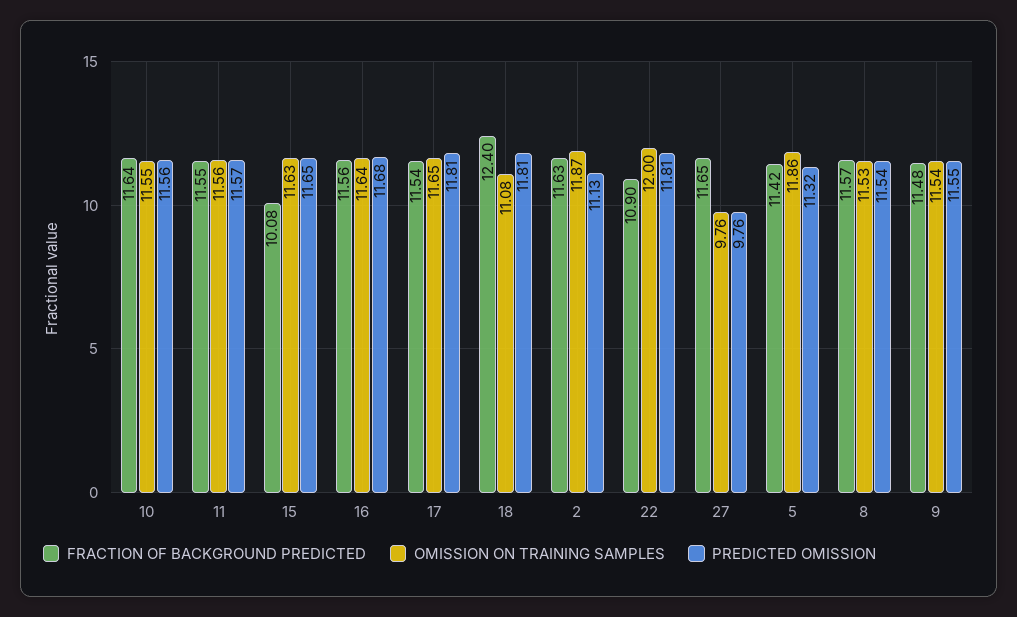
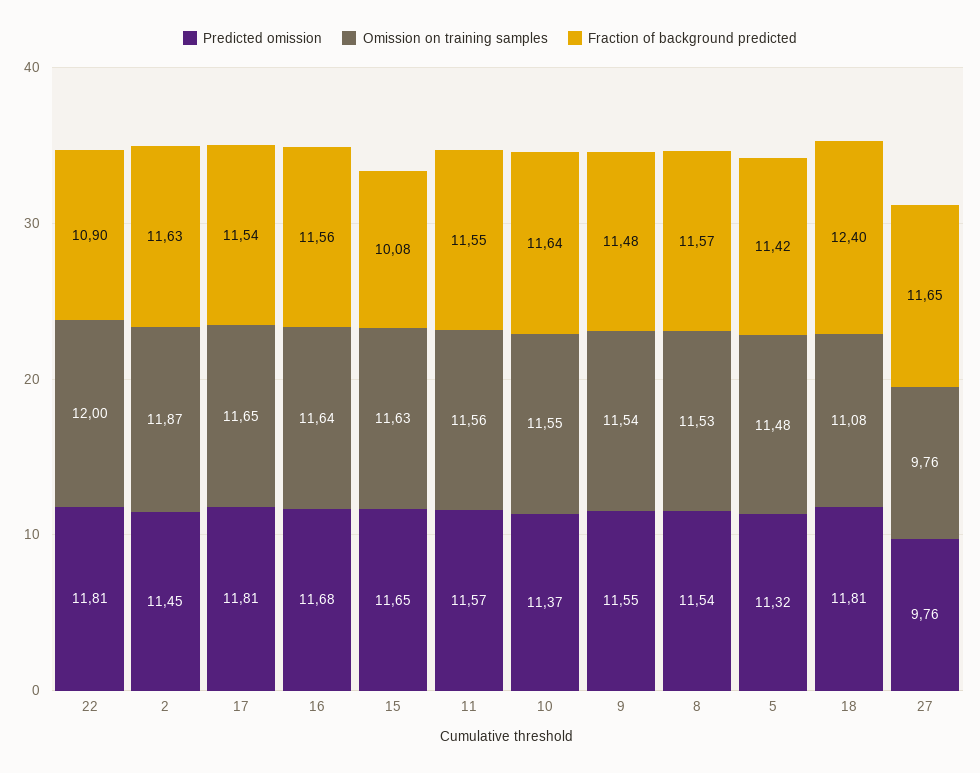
PREDICTED OMISSION, 10: 11.56 -> 11.37
PREDICTED OMISSION, 2: 11.13 -> 11.45
OMISSION ON TRAINING SAMPLES, 5: 11.86 -> 11.48

